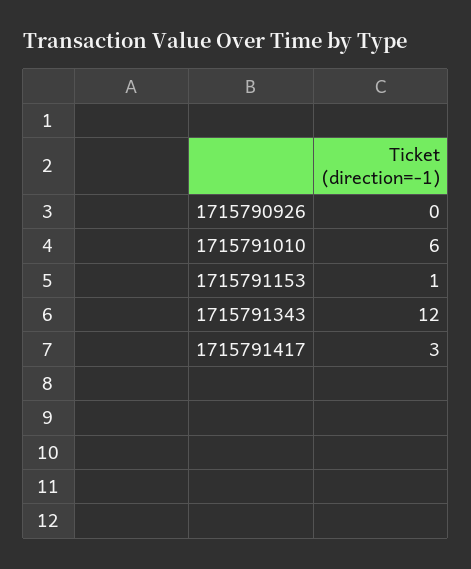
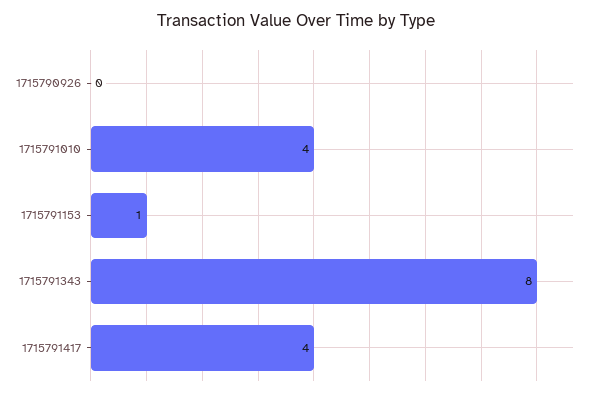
1715791010: 6 -> 4
1715791343: 12 -> 8
1715791417: 3 -> 4

